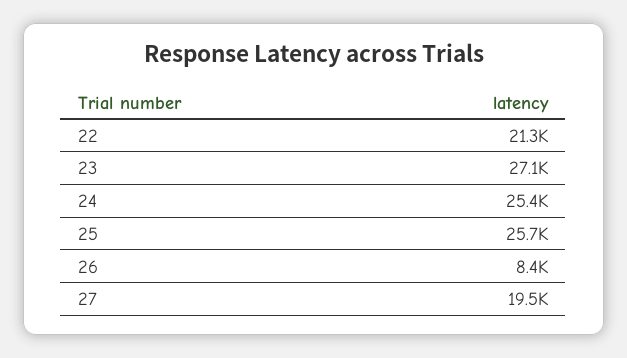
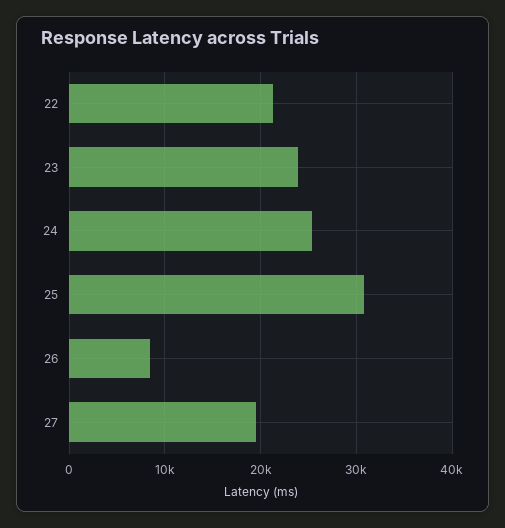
23: 27100 -> 24000
25: 25700 -> 31000

